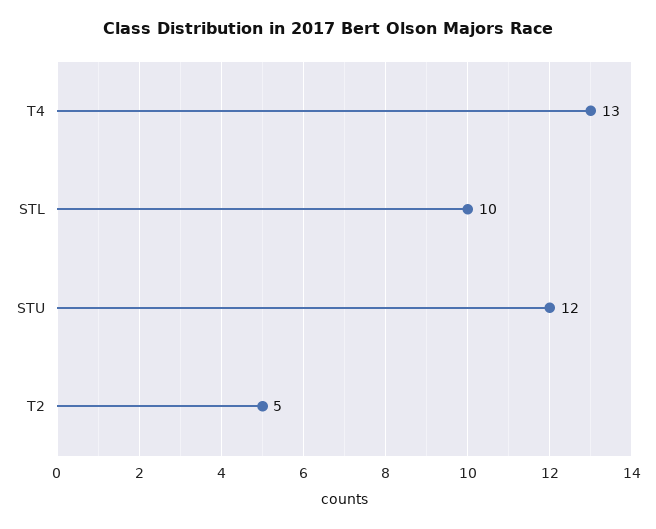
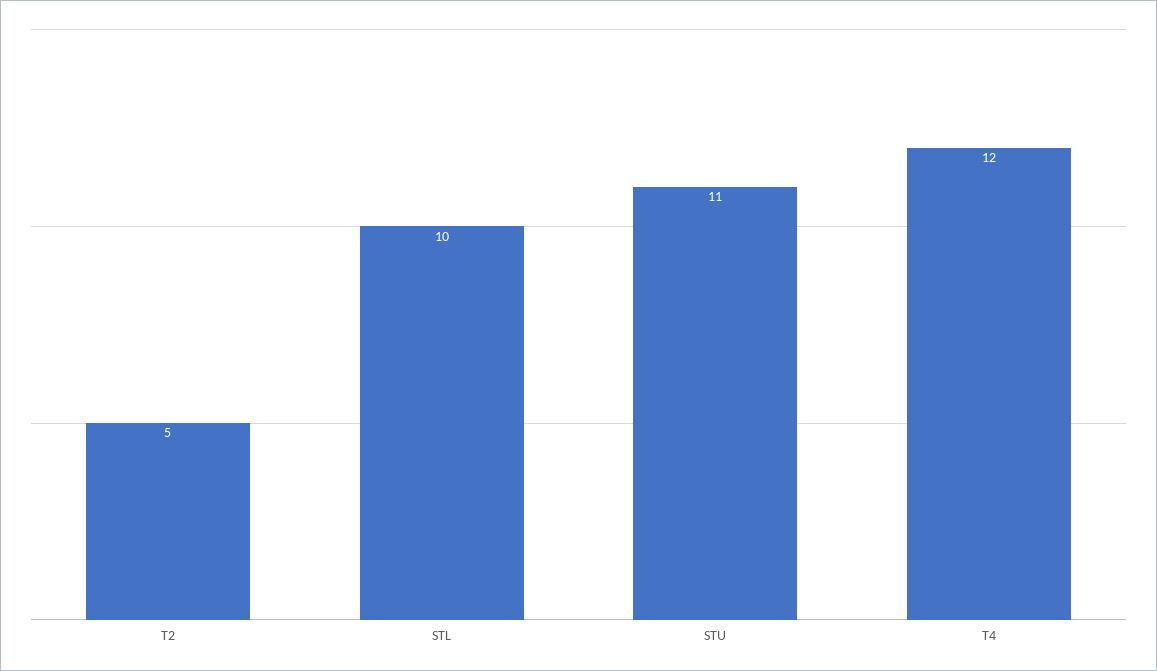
T4: 13 -> 12
STU: 12 -> 11

